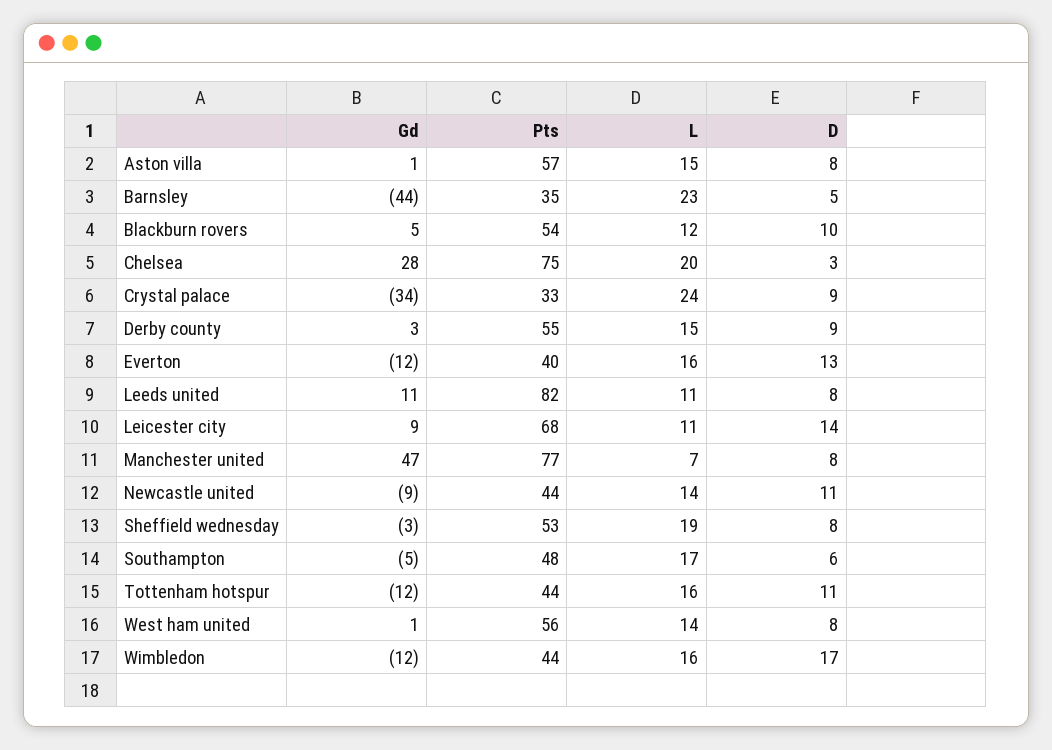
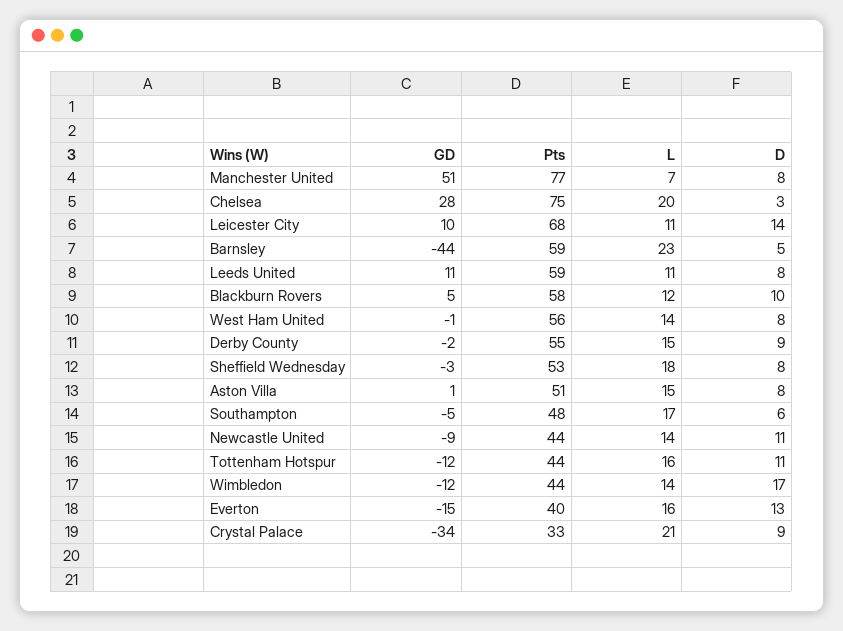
Pts, Aston villa: 57 -> 51
Pts, Barnsley: 35 -> 59
Pts, Blackburn rovers: 54 -> 58
L, Crystal palace: 24 -> 21
Gd, Derby county: 3 -> -2
Gd, Everton: -12 -> -15
Pts, Leeds united: 82 -> 59
Gd, Leicester city: 9 -> 10
Gd, Manchester united: 47 -> 51
L, Sheffield wednesday: 19 -> 18
Gd, West ham united: 1 -> -1
L, Wimbledon: 16 -> 14

